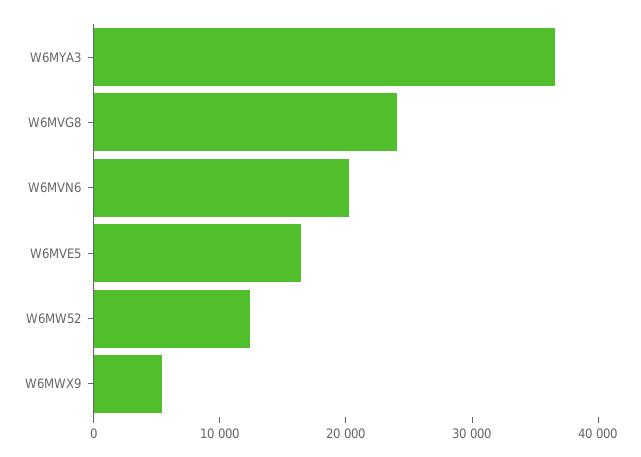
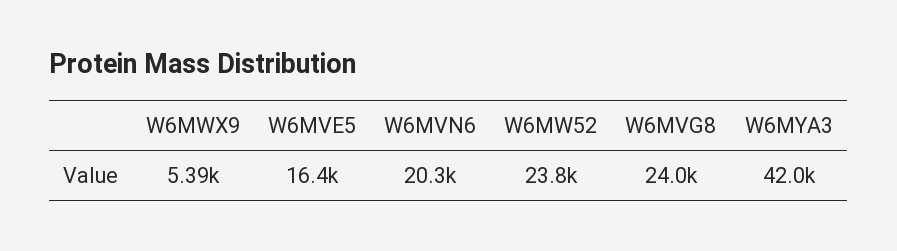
W6MYA3: 36000 -> 42000
W6MW52: 12000 -> 23800

